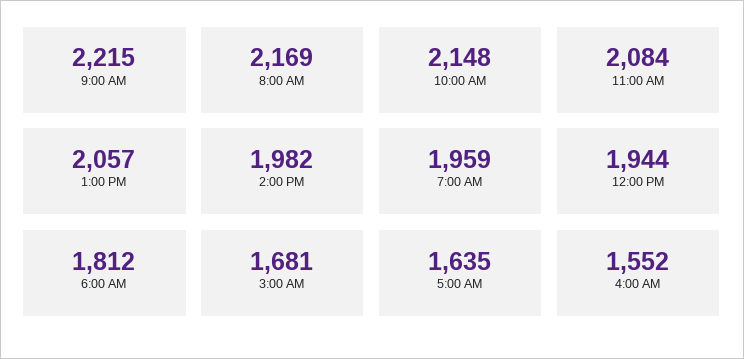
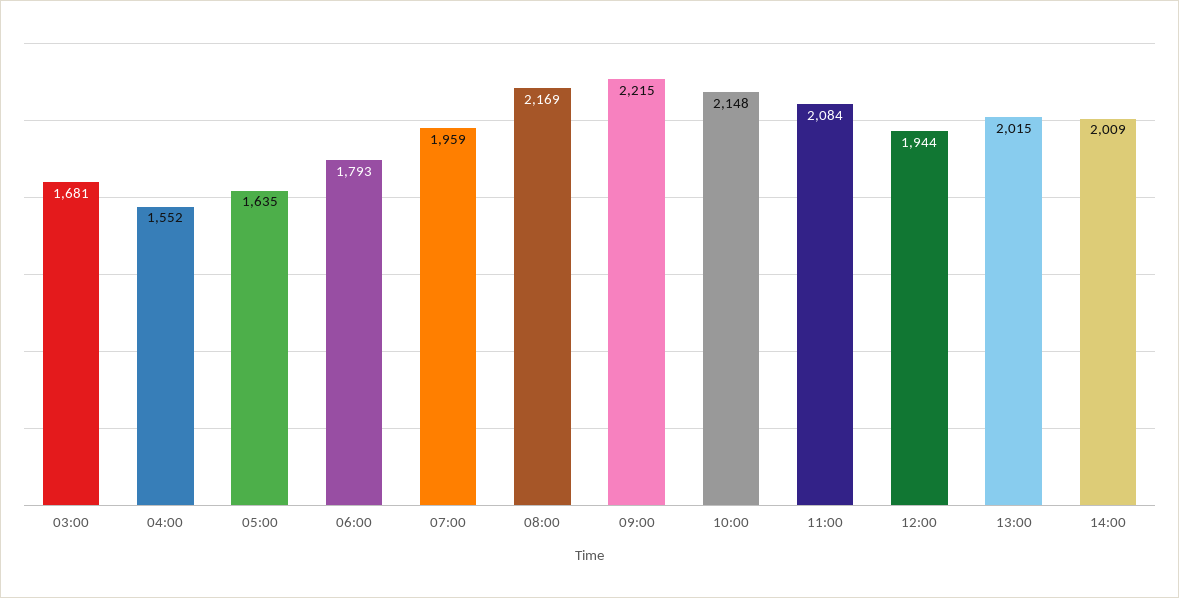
1:00 PM: 2057 -> 2015
2:00 PM: 1982 -> 2009
6:00 AM: 1812 -> 1793

